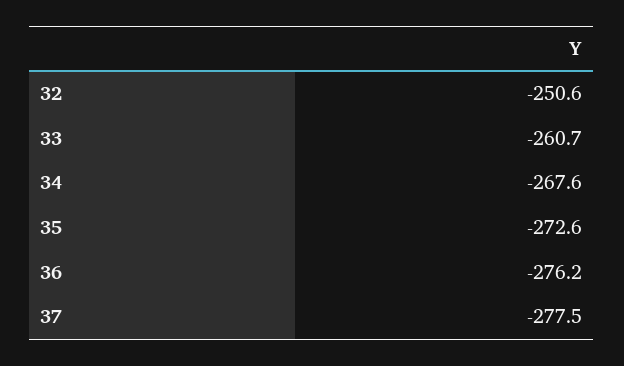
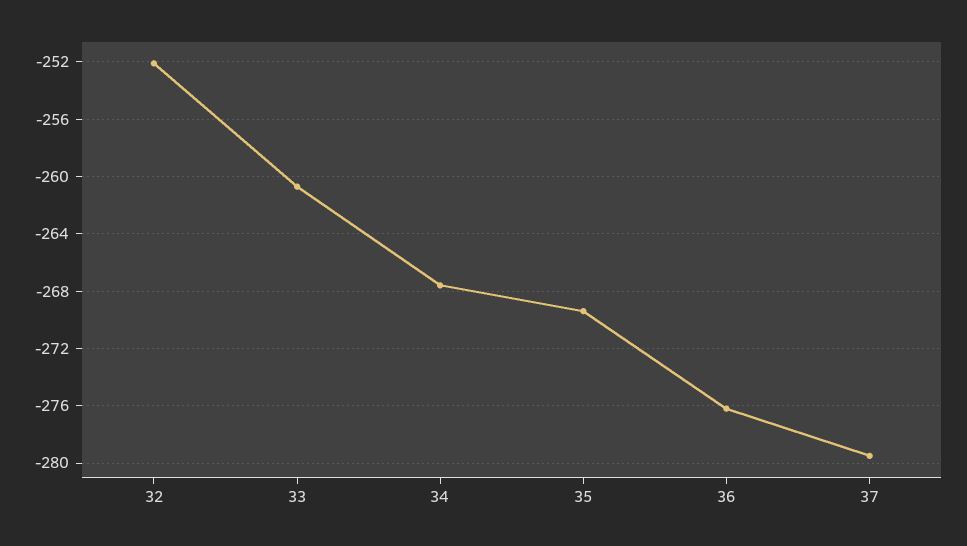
32: -250.6 -> -252
35: -272.6 -> -269.5
37: -277.5 -> -279.5

